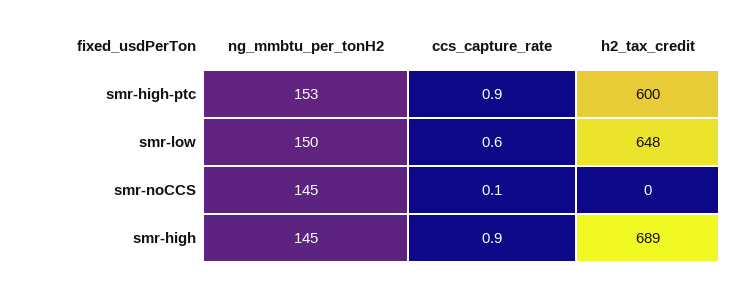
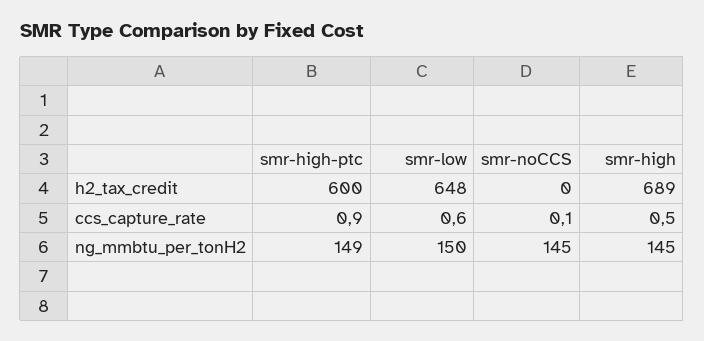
ng_mmbtu_per_tonH2, smr-high-ptc: 153 -> 149
ccs_capture_rate, smr-high: 0.9 -> 0.5

